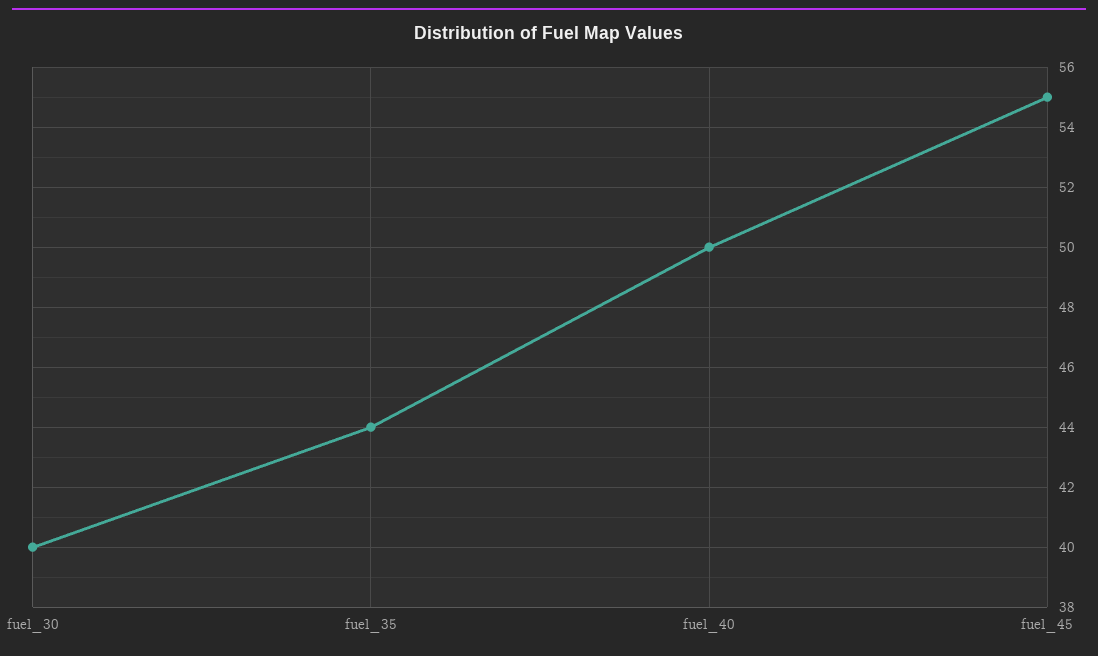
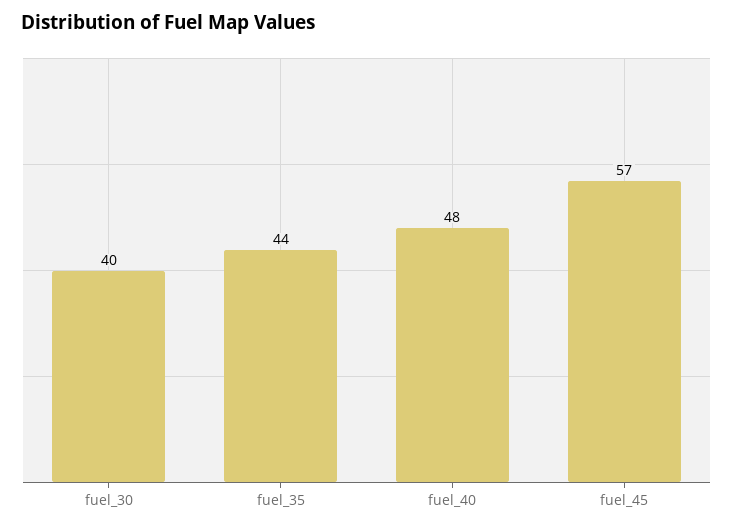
fuel_40: 50 -> 48
fuel_45: 55 -> 57

